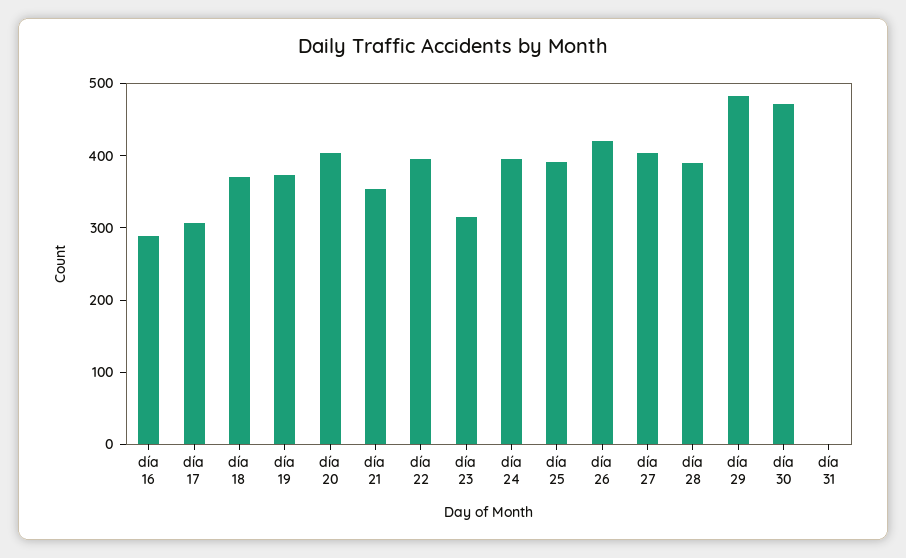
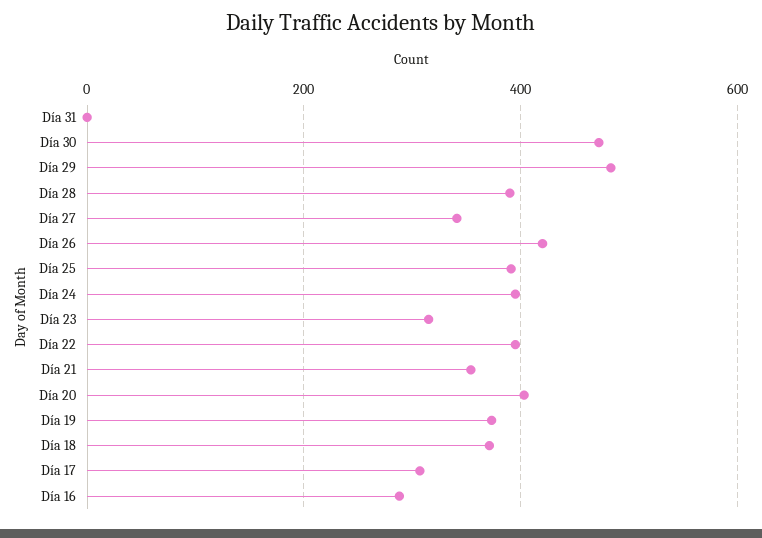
día 27: 400 -> 340

